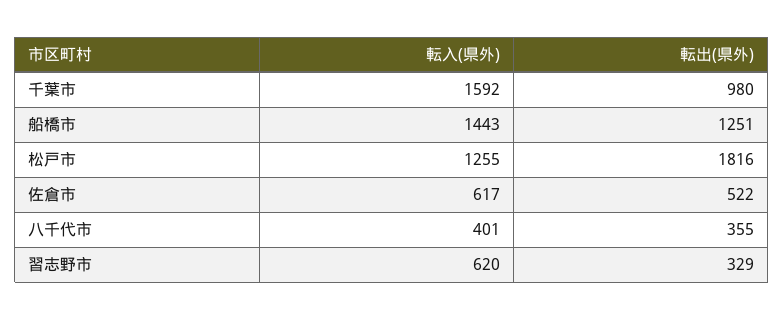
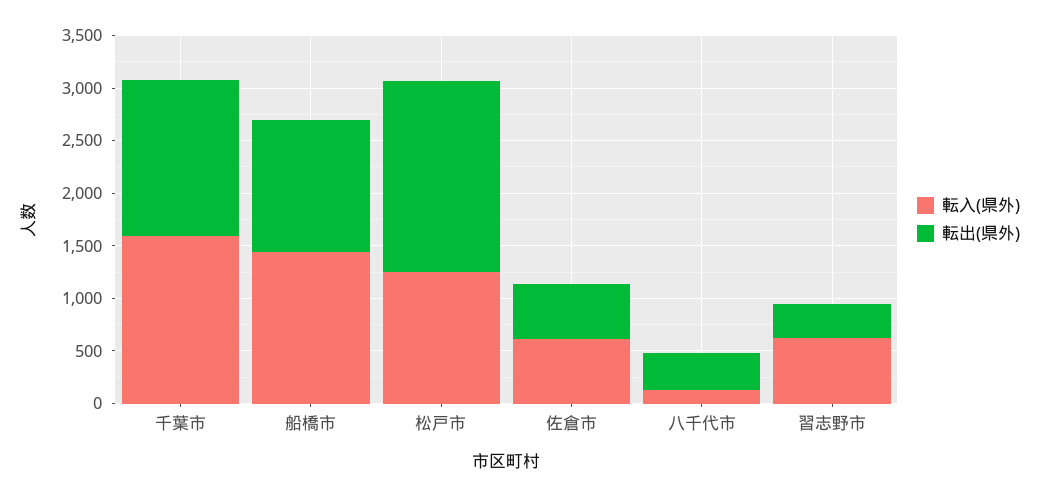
転出(県外), 千葉市: 980 -> 1500
転入(県外), 八千代市: 401 -> 100

